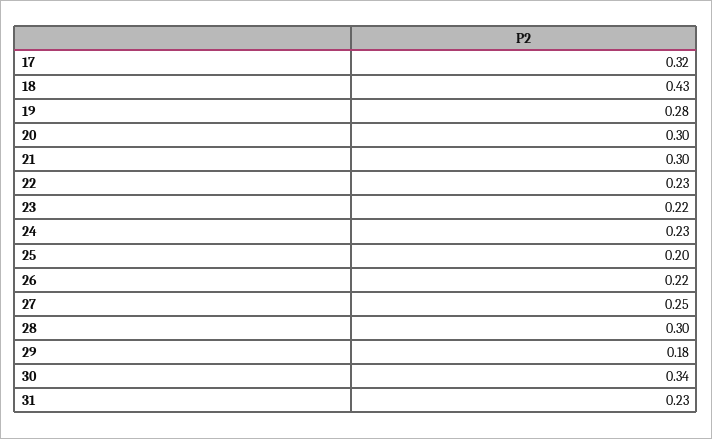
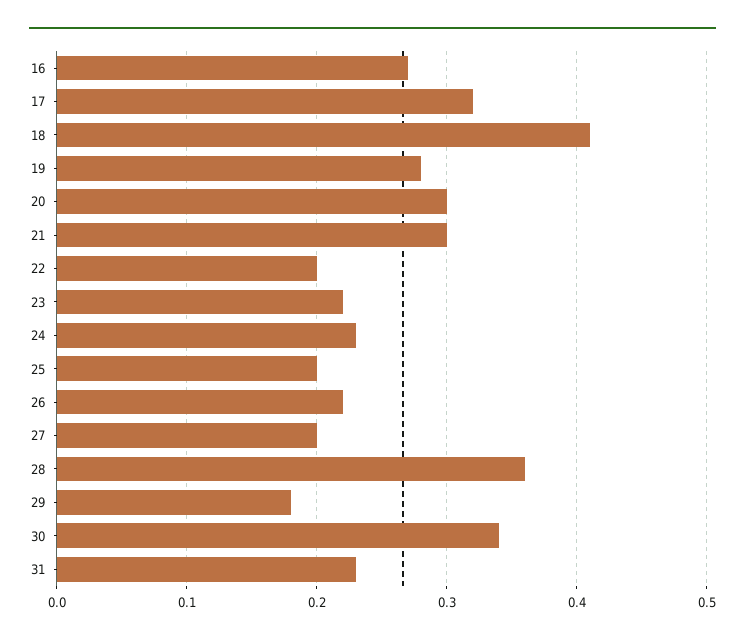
18: 0.43 -> 0.41
22: 0.23 -> 0.2
27: 0.25 -> 0.2
28: 0.3 -> 0.36
16: none -> 0.27

